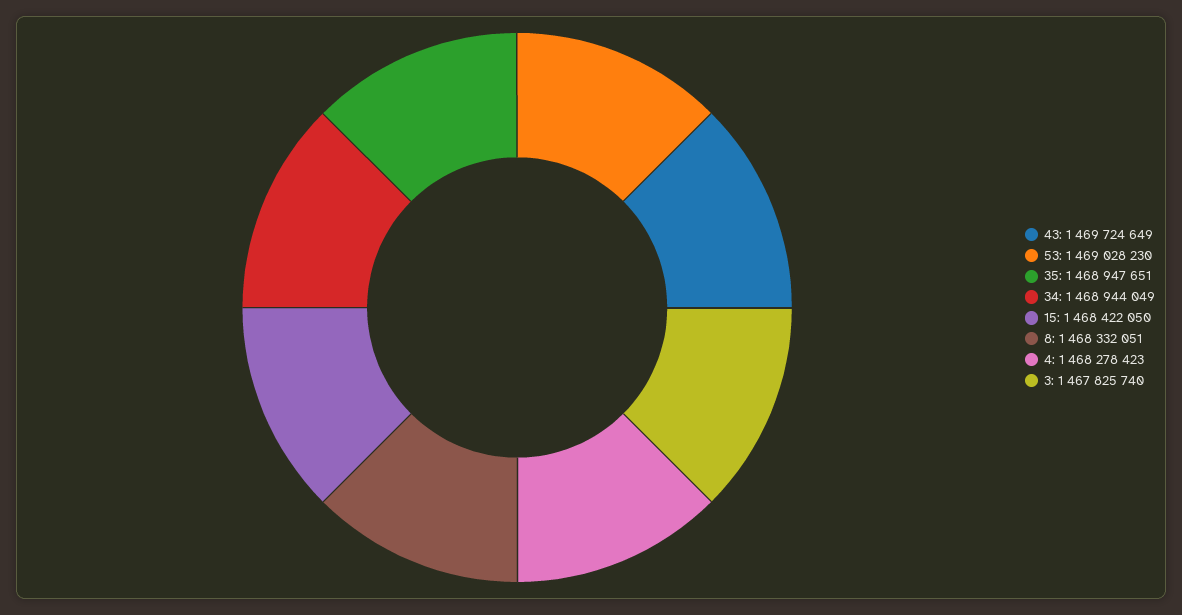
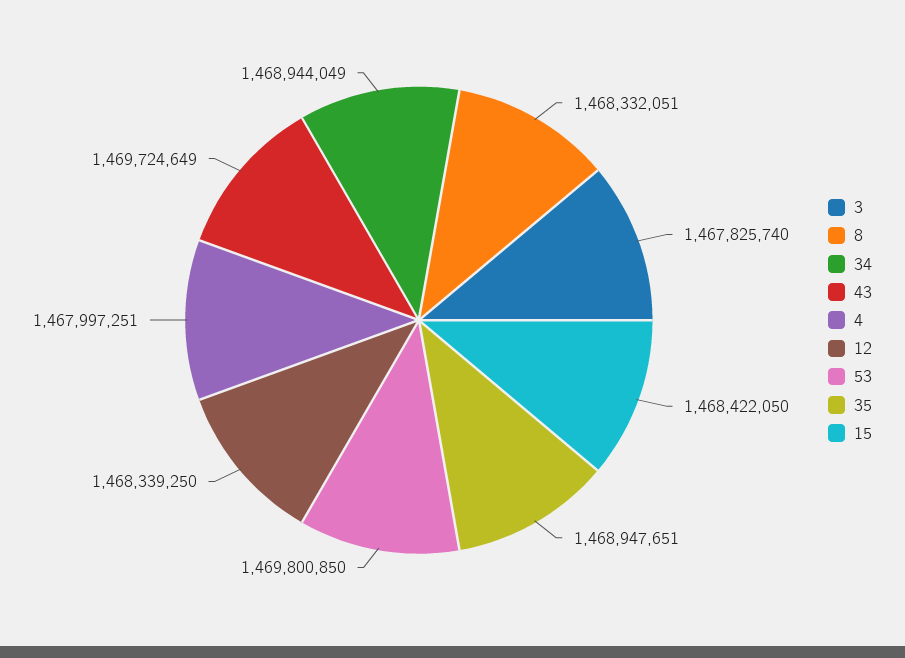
53: 1469028230 -> 1469800850
4: 1468278423 -> 1467997251
12: none -> 1468339250

